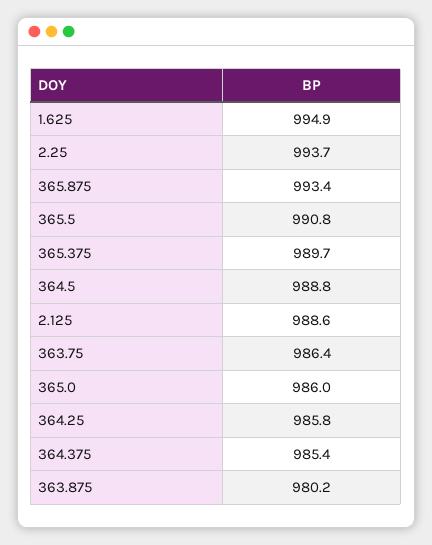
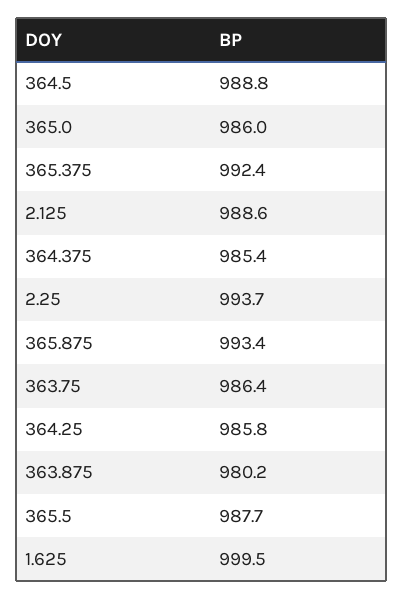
1.625: 994.9 -> 999.5
365.5: 990.8 -> 987.7
365.375: 989.7 -> 992.4

